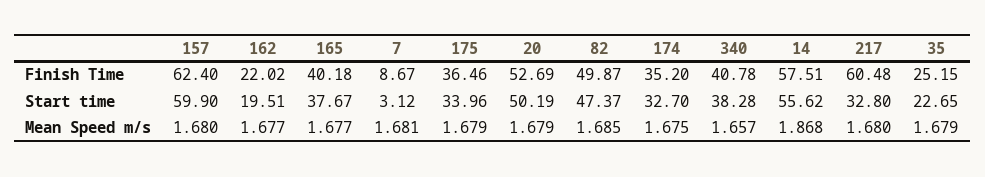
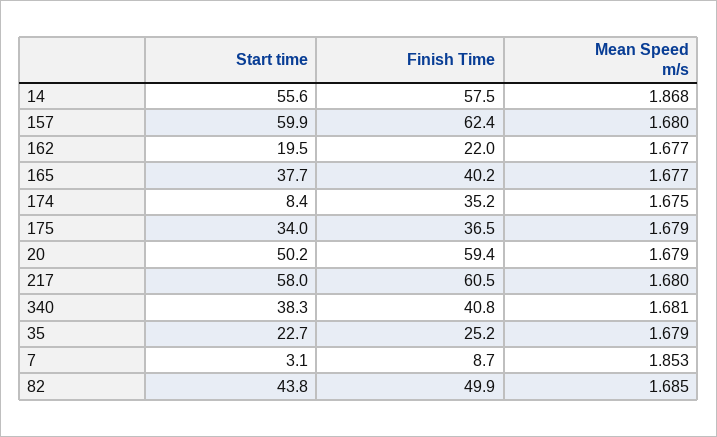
20, Finish Time: 52.69 -> 59.4
82, Start time: 47.37 -> 43.8
174, Start time: 32.7 -> 8.4
217, Start time: 32.8 -> 58
7, Mean Speed m/s: 1.681 -> 1.853
340, Mean Speed m/s: 1.657 -> 1.681

